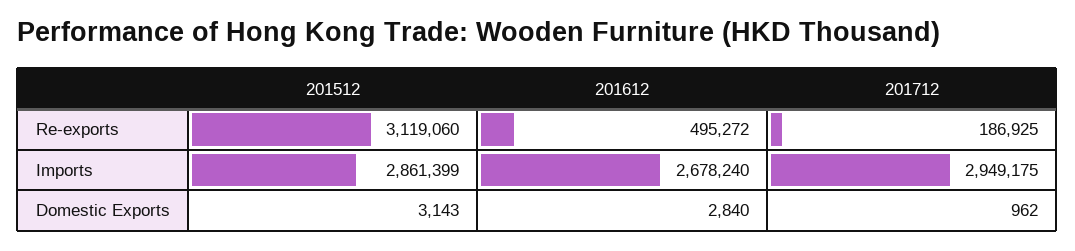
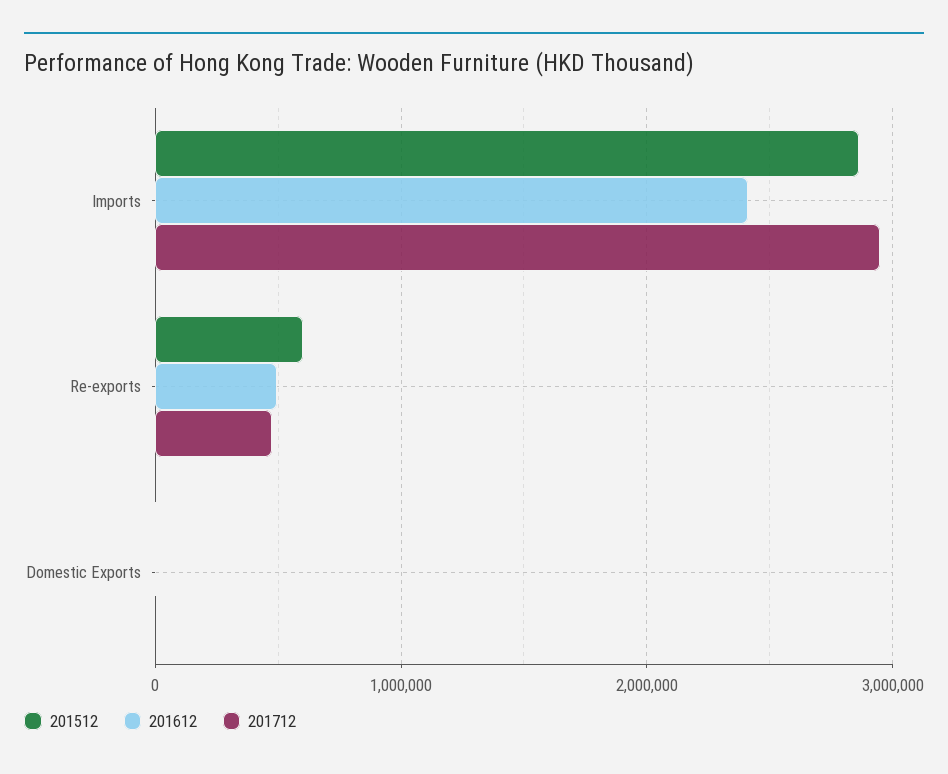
201512, Re-exports: 3119060 -> 600000
201712, Re-exports: 186925 -> 500000
201612, Imports: 2678240 -> 2400000

